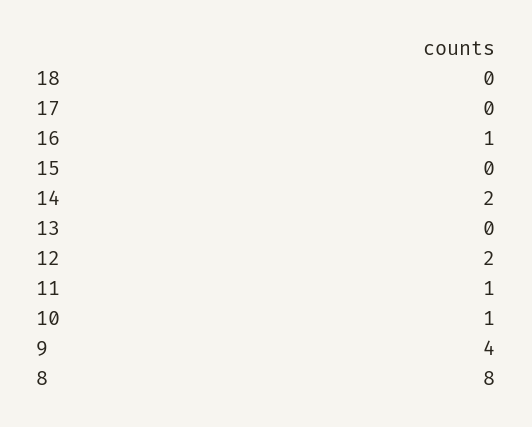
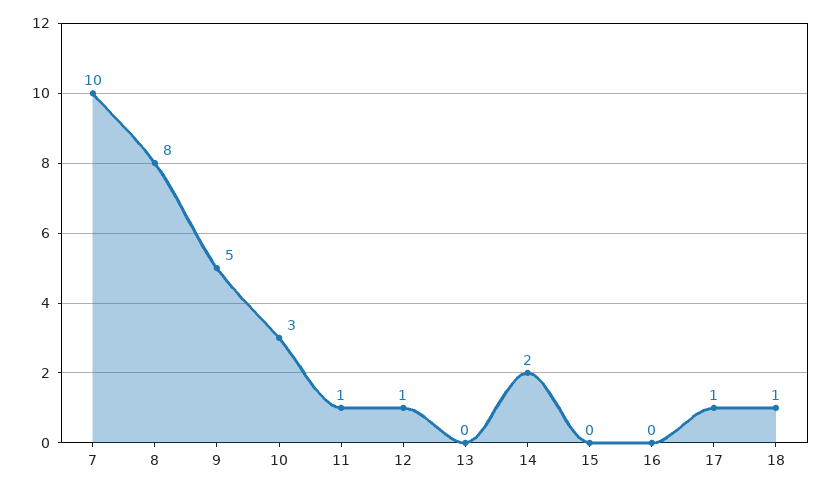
18: 0 -> 1
17: 0 -> 1
16: 1 -> 0
12: 2 -> 1
10: 1 -> 3
9: 4 -> 5
7: none -> 10

